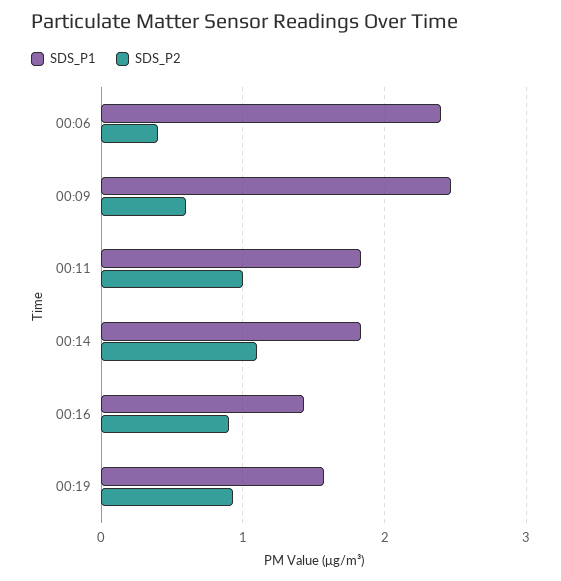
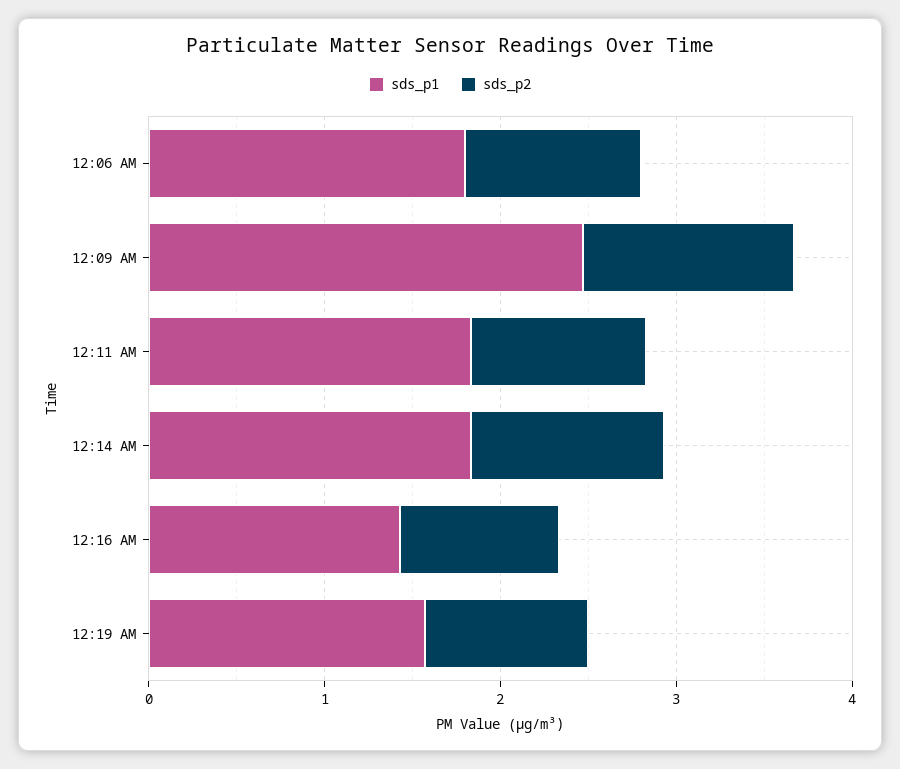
SDS_P1, 00:06: 2.4 -> 1.8
SDS_P2, 00:06: 0.4 -> 1
SDS_P2, 00:09: 0.6 -> 1.2

